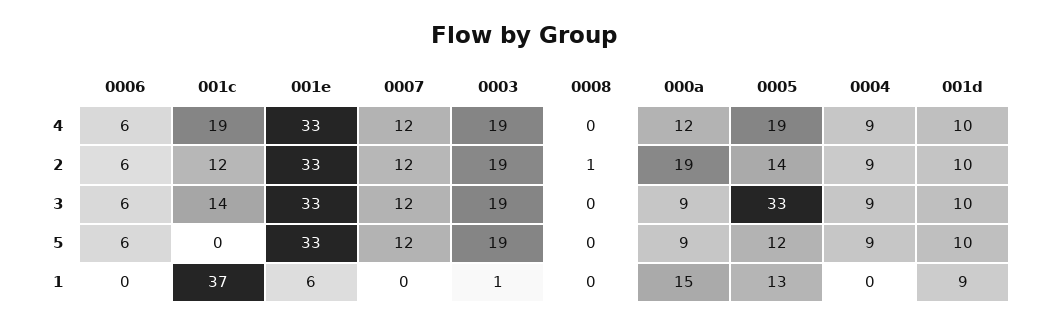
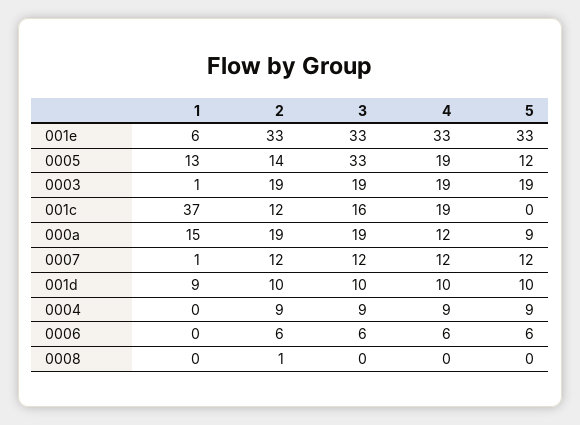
001c, 3: 14 -> 16
000a, 3: 9 -> 19
0007, 1: 0 -> 1

